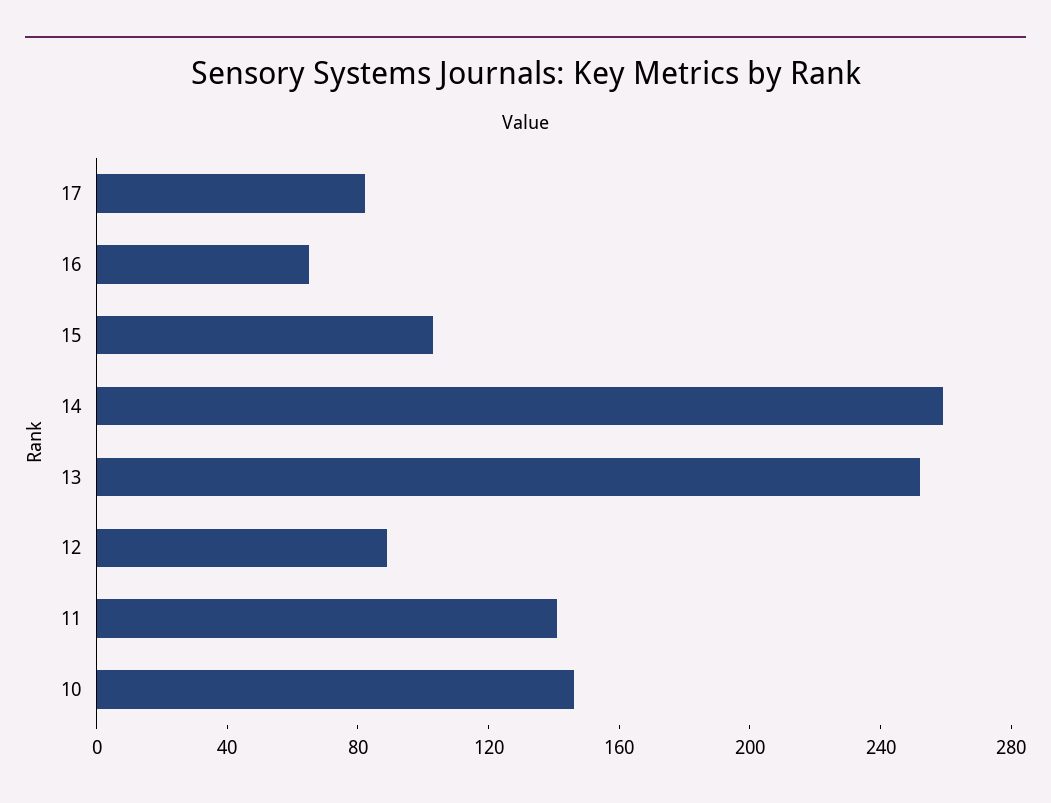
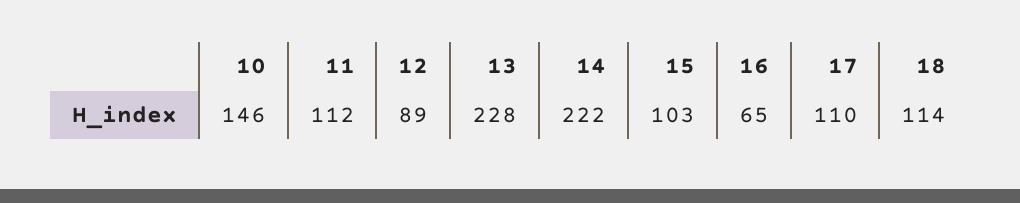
17: 80 -> 110
14: 260 -> 222
13: 250 -> 228
11: 140 -> 112
18: none -> 114

